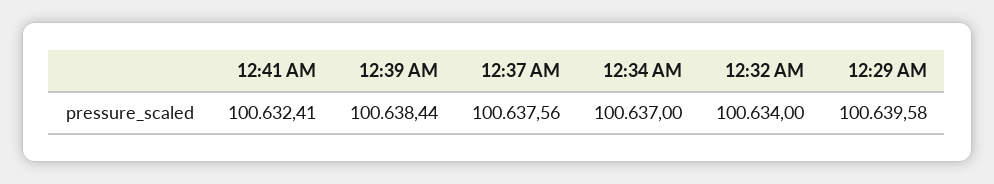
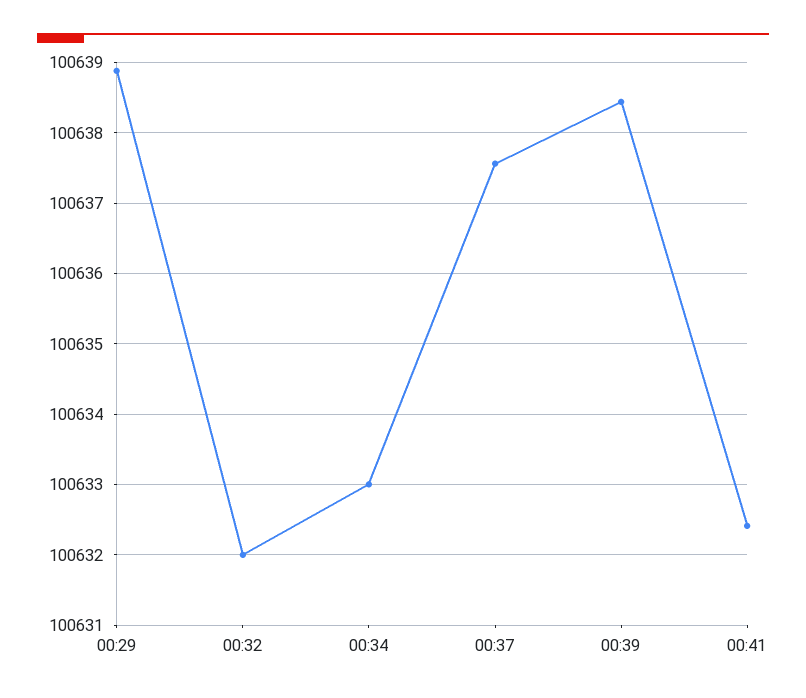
12:34 AM: 100637 -> 100633
12:32 AM: 100634 -> 100632
12:29 AM: 100639.58 -> 100638.9

